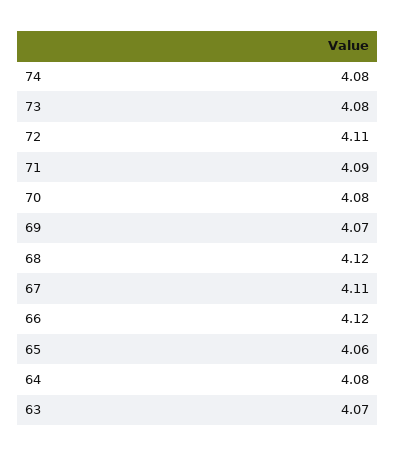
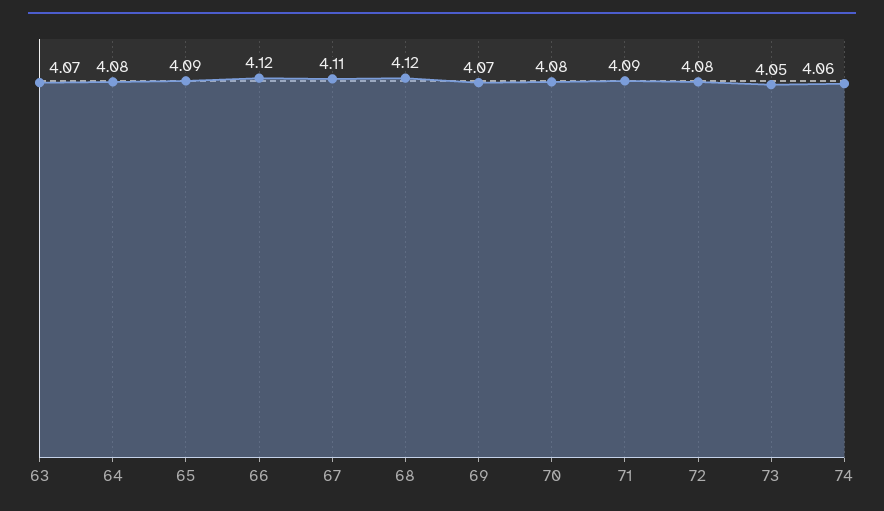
74: 4.08 -> 4.06
73: 4.08 -> 4.05
72: 4.11 -> 4.08
65: 4.06 -> 4.09

